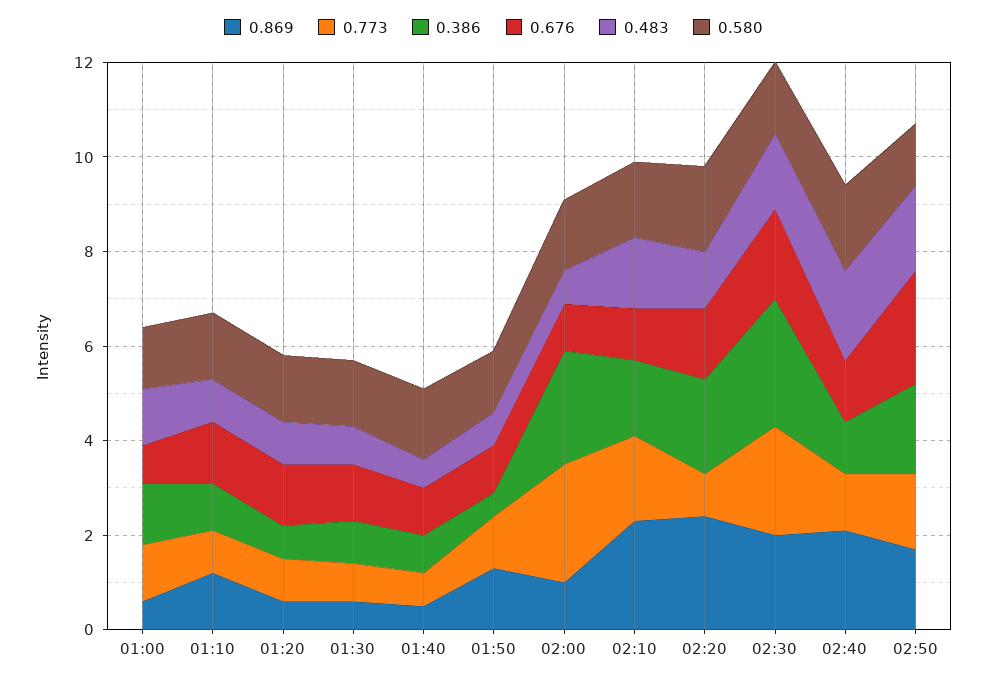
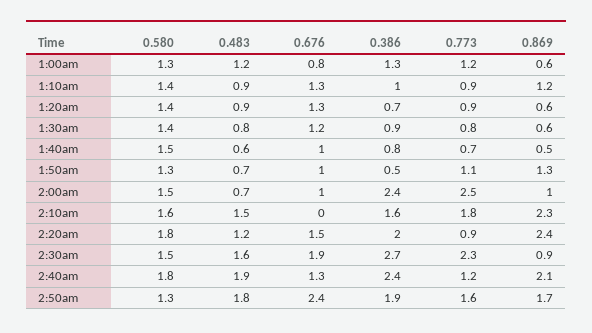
0.676, 02:10: 1 -> 0
0.869, 02:30: 2 -> 0.9
0.386, 02:40: 1 -> 2.4

